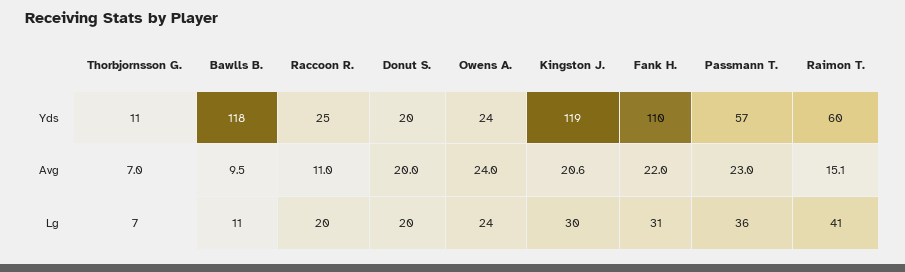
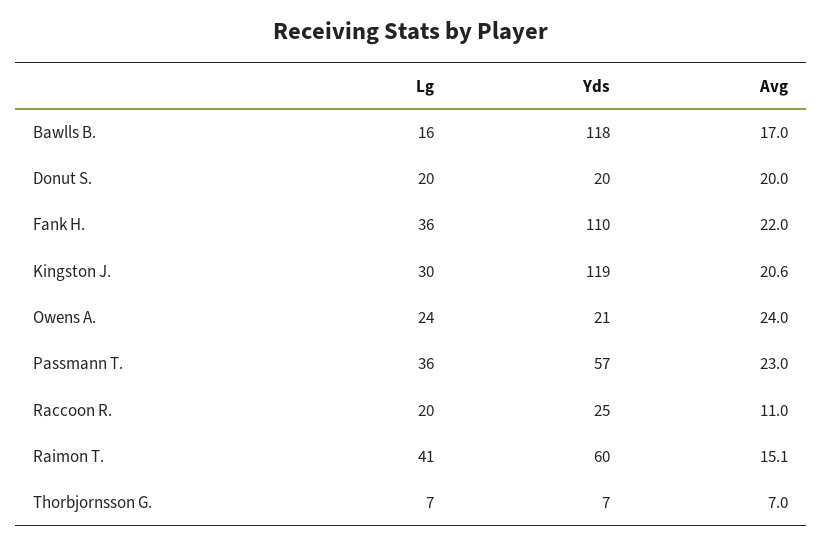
Thorbjornsson G., Yds: 11 -> 7
Owens A., Yds: 24 -> 21
Bawlls B., Avg: 9.5 -> 17
Bawlls B., Lg: 11 -> 16
Fank H., Lg: 31 -> 36

